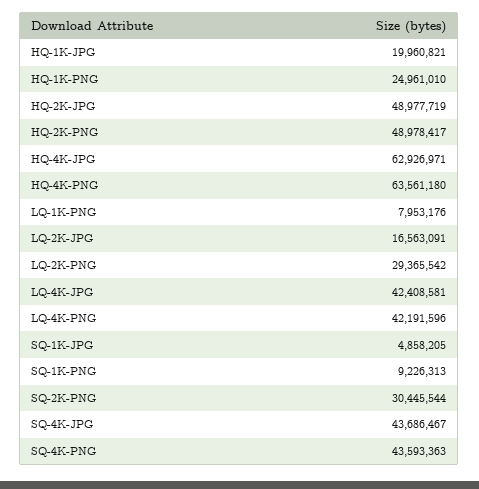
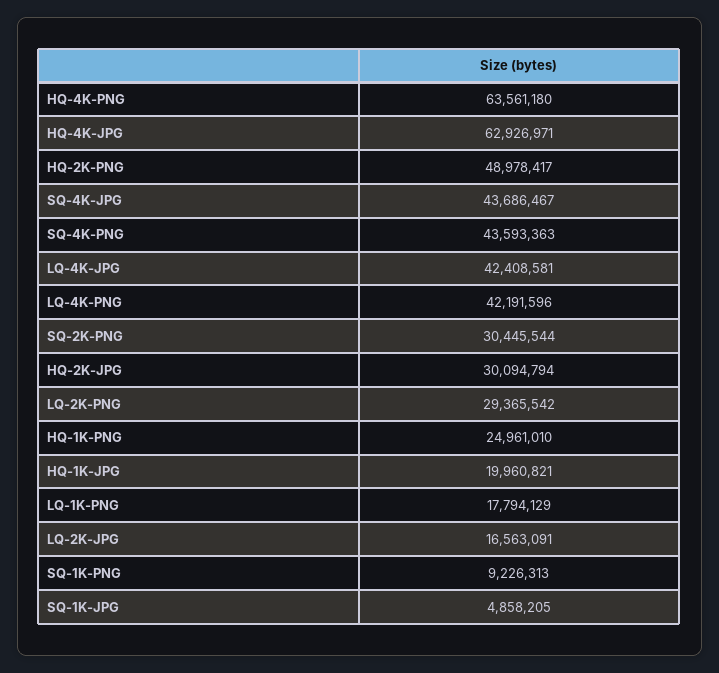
HQ-2K-JPG: 48977719 -> 30094794
LQ-1K-PNG: 7953176 -> 17794129

